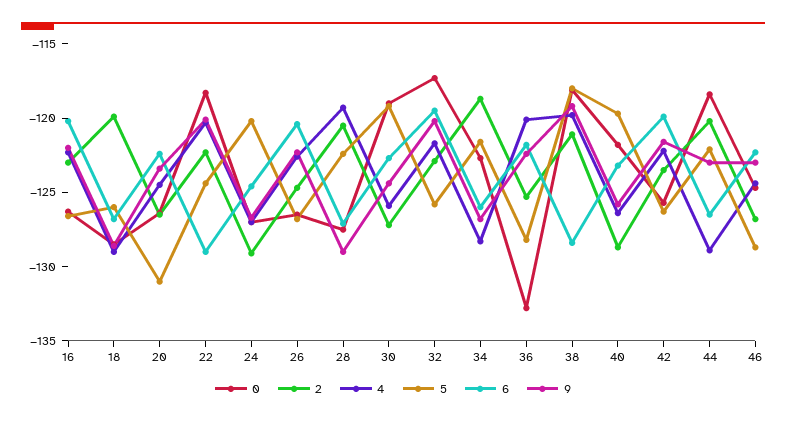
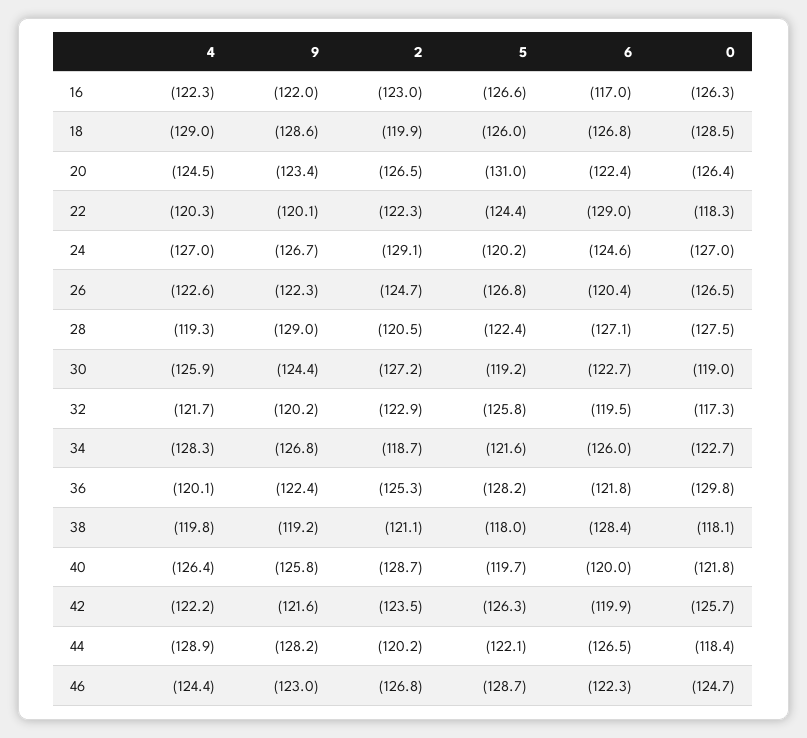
6, 16: -120 -> -117
0, 36: -133 -> -129.8
6, 40: -123 -> -120
9, 44: -123 -> -128.2

